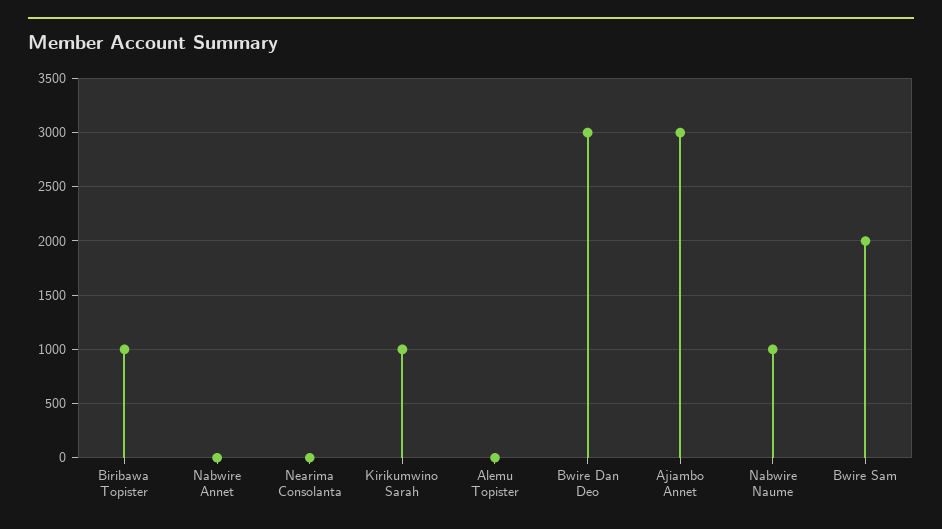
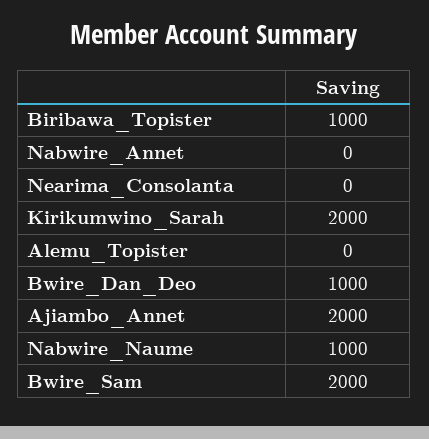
Kirikumwino Sarah: 1000 -> 2000
Bwire Dan Deo: 3000 -> 1000
Ajiambo Annet: 3000 -> 2000

